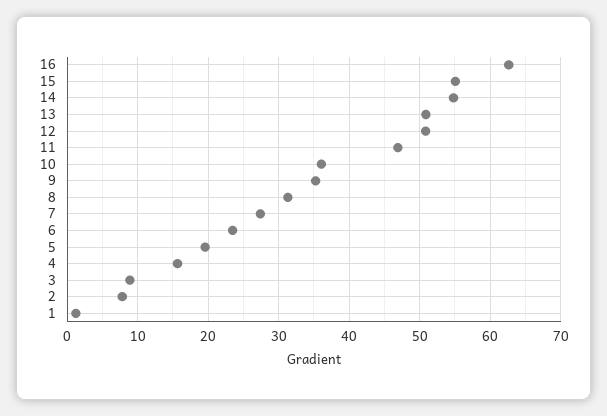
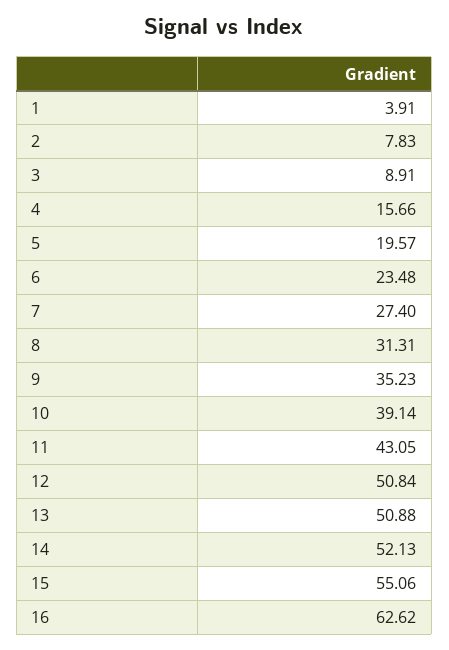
14: 55 -> 52.13
11: 47 -> 43.05
10: 36 -> 39.14
1: 1 -> 3.91

